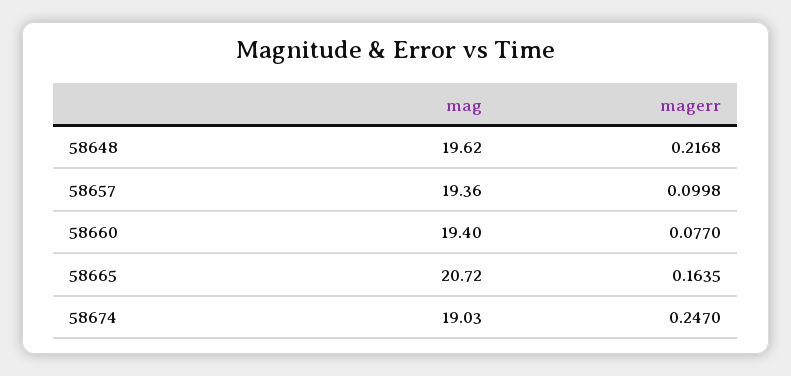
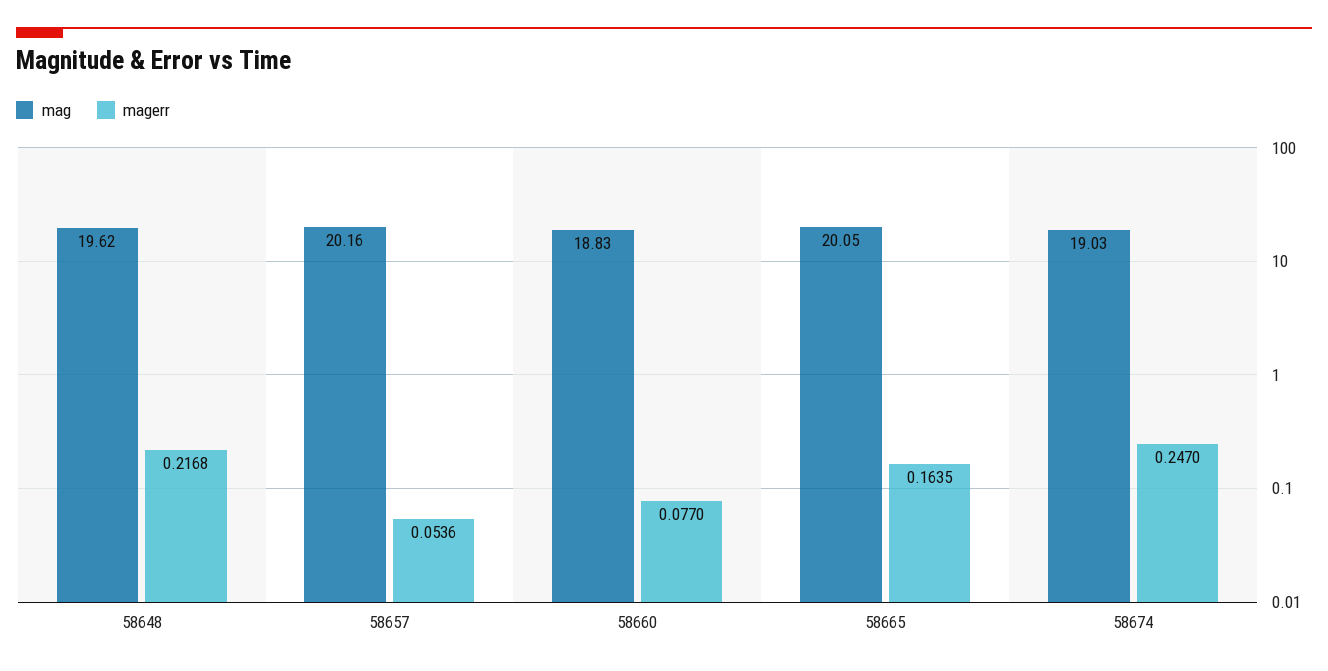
mag, 58657: 19.36 -> 20.16
magerr, 58657: 0.0998 -> 0.0536
mag, 58660: 19.4 -> 18.83
mag, 58665: 20.72 -> 20.05

